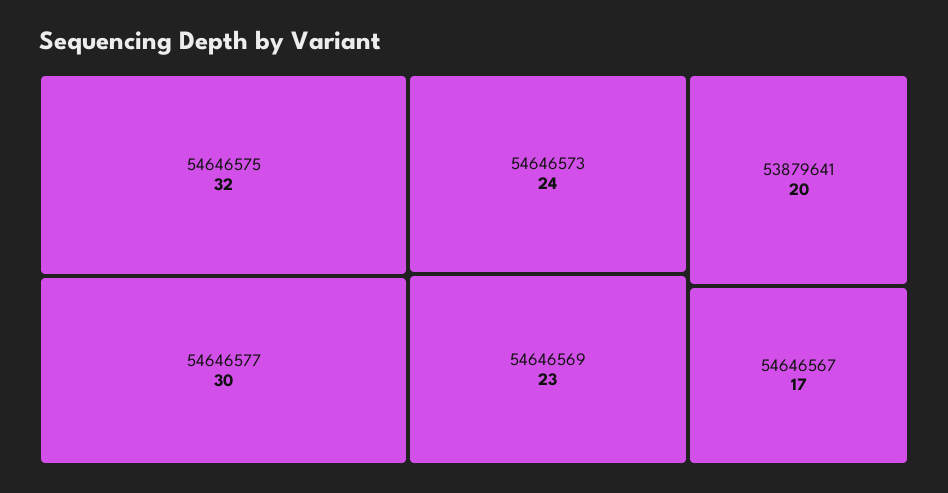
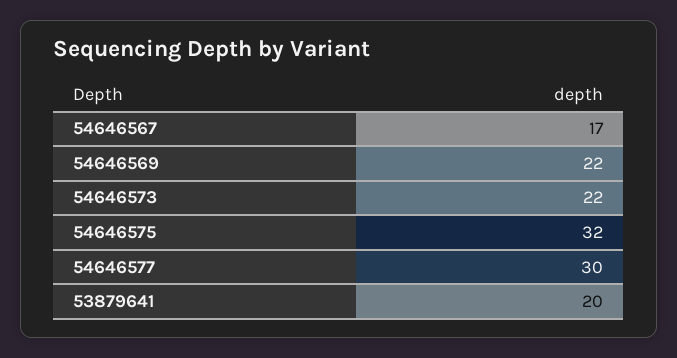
54646573: 24 -> 22
54646569: 23 -> 22

